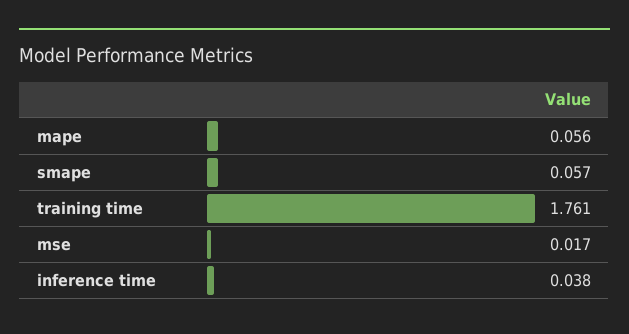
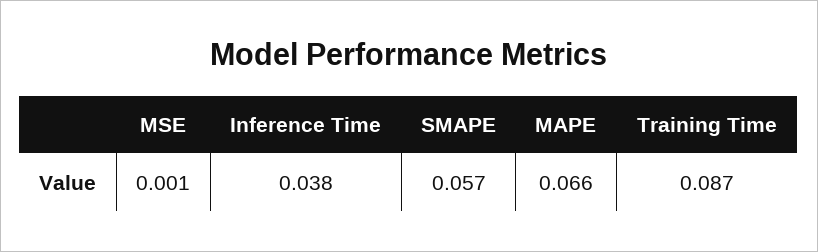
mape: 0.056 -> 0.066
training time: 1.761 -> 0.087
mse: 0.017 -> 0.001

